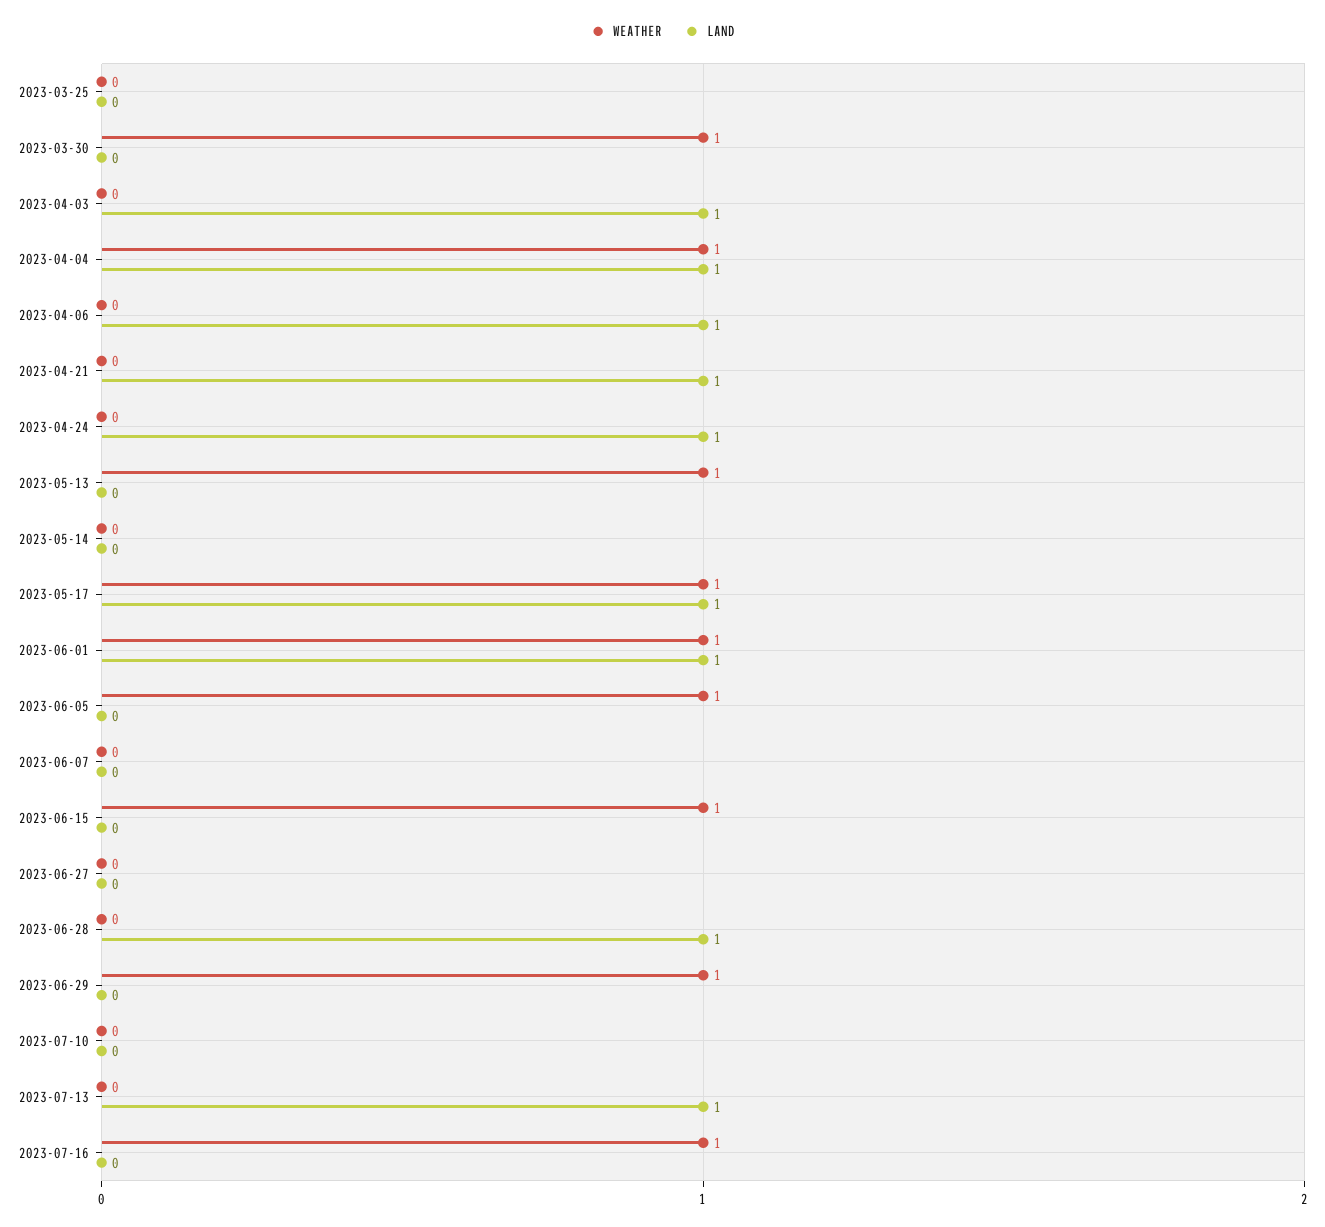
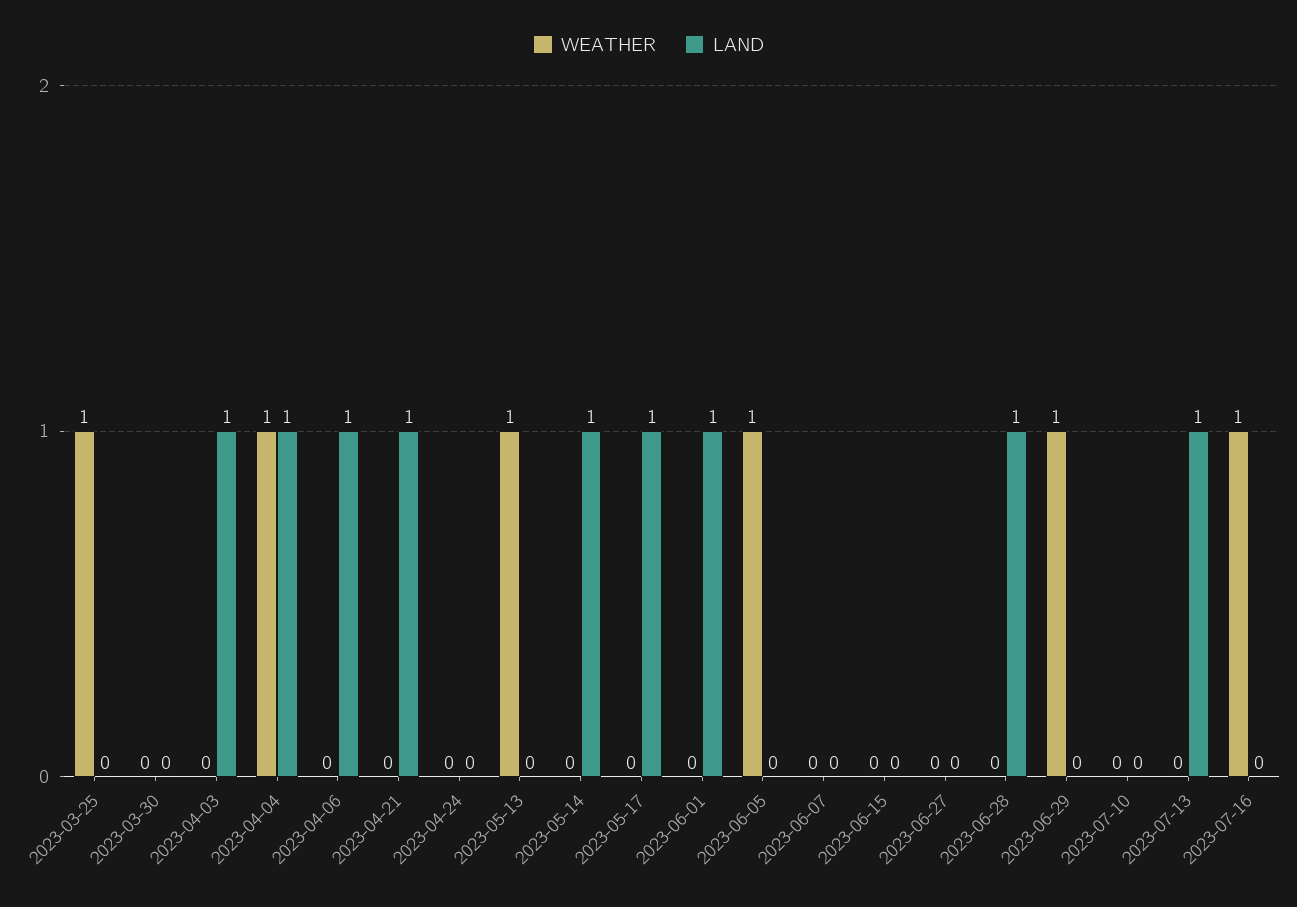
WEATHER, 2023-03-25: 0 -> 1
WEATHER, 2023-03-30: 1 -> 0
LAND, 2023-04-24: 1 -> 0
LAND, 2023-05-14: 0 -> 1
WEATHER, 2023-05-17: 1 -> 0
WEATHER, 2023-06-01: 1 -> 0
WEATHER, 2023-06-15: 1 -> 0

